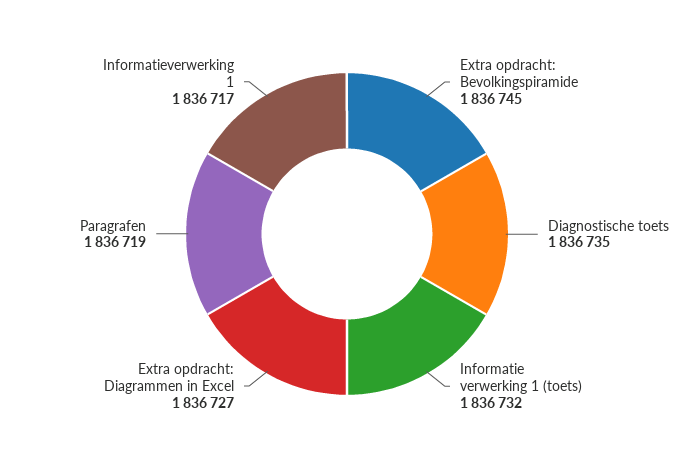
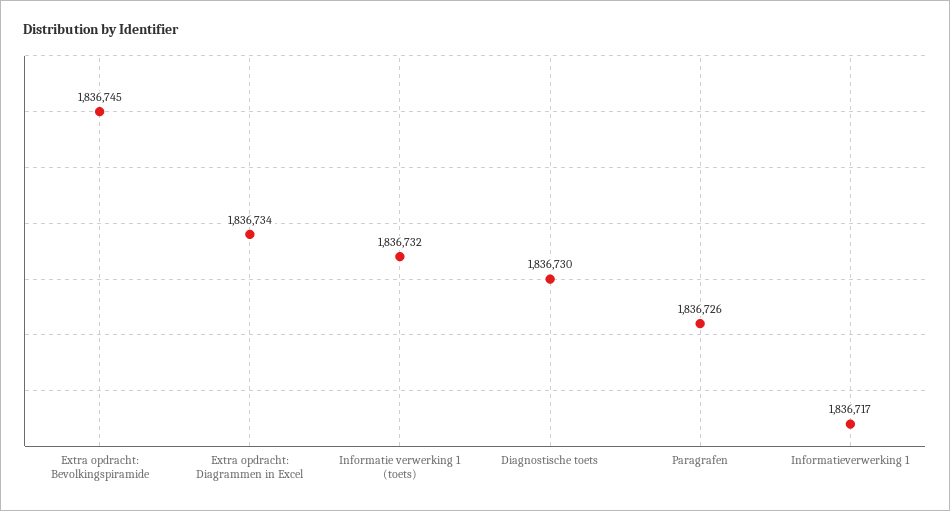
Diagnostische toets: 1836735 -> 1836730
Extra opdracht: Diagrammen in Excel: 1836727 -> 1836734
Paragrafen: 1836719 -> 1836726

